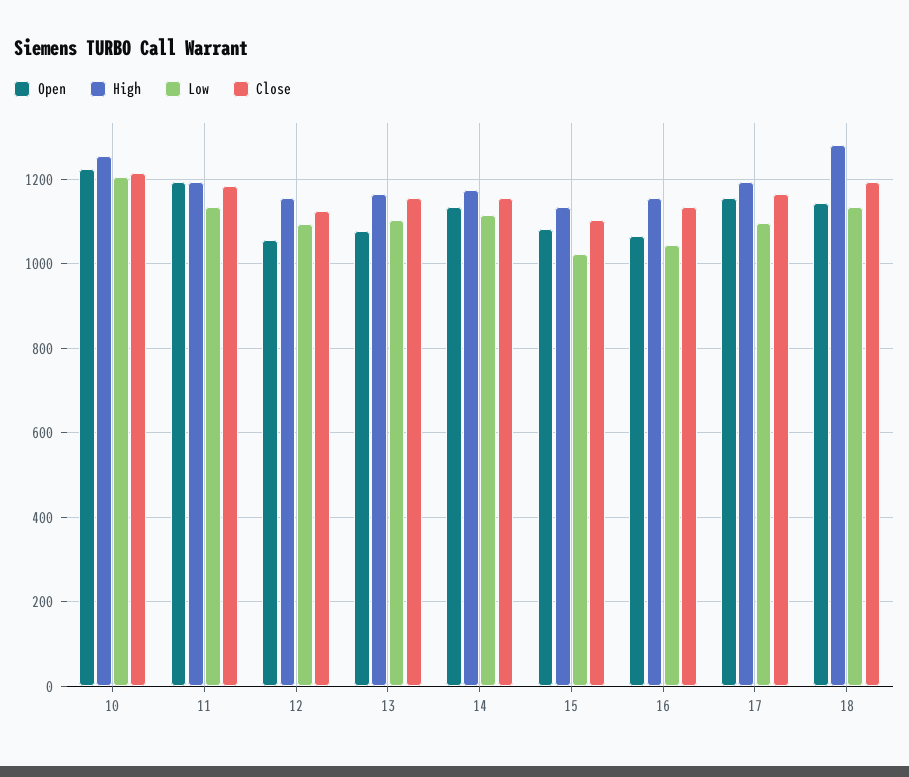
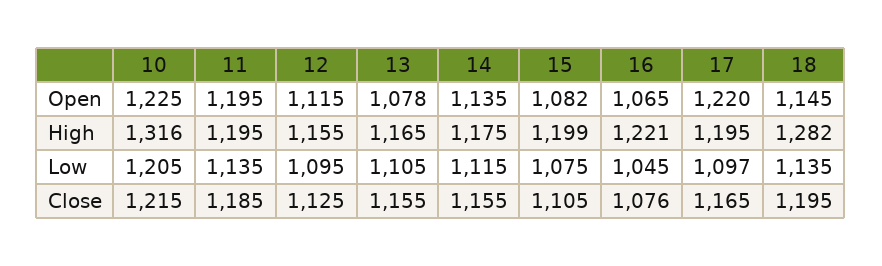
High, 10: 1260 -> 1316
Open, 12: 1060 -> 1115
High, 15: 1140 -> 1199
Low, 15: 1020 -> 1075
High, 16: 1160 -> 1221
Close, 16: 1140 -> 1076
Open, 17: 1160 -> 1220

